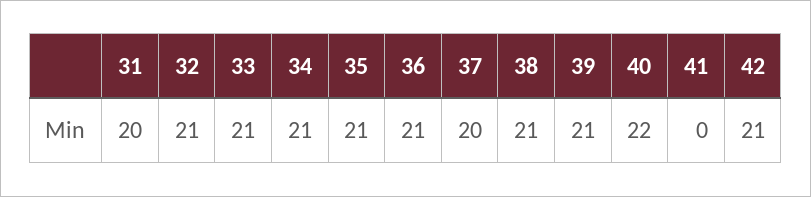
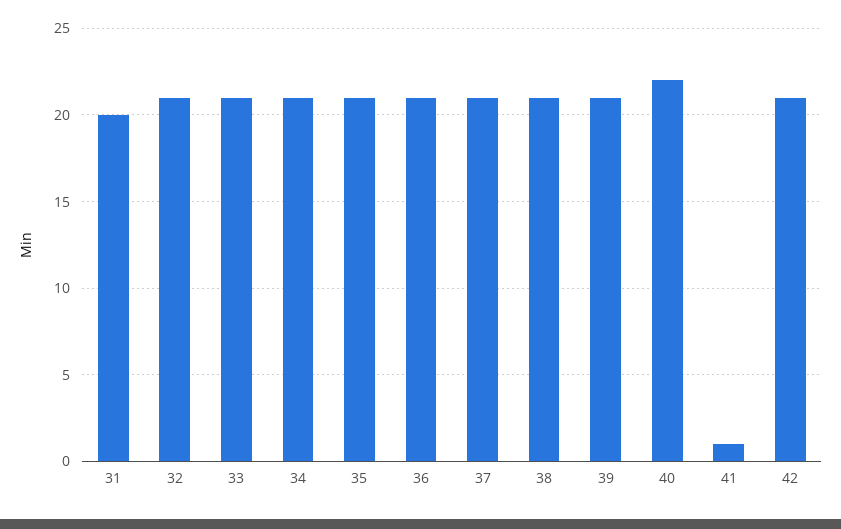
37: 20 -> 21
41: 0 -> 1

